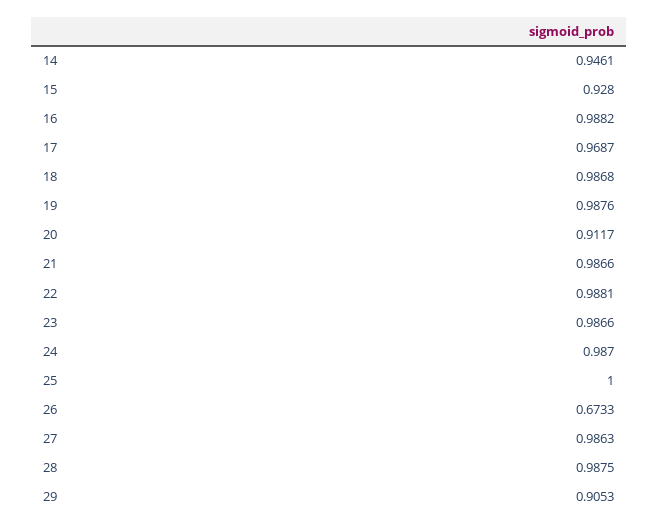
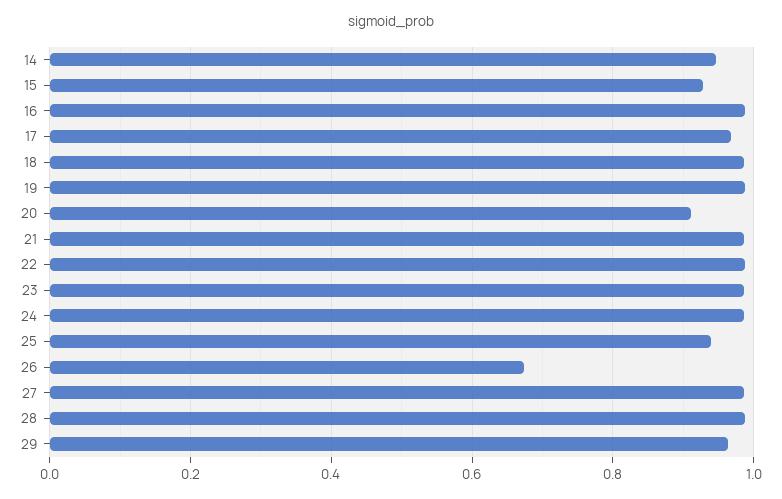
25: 1 -> 0.94
29: 0.9053 -> 0.96

